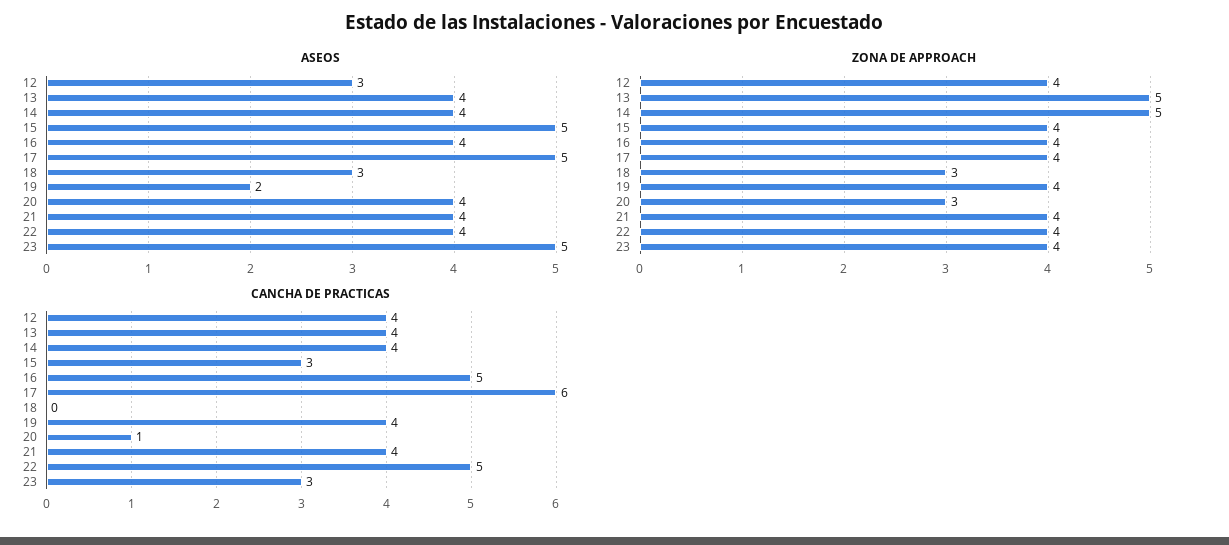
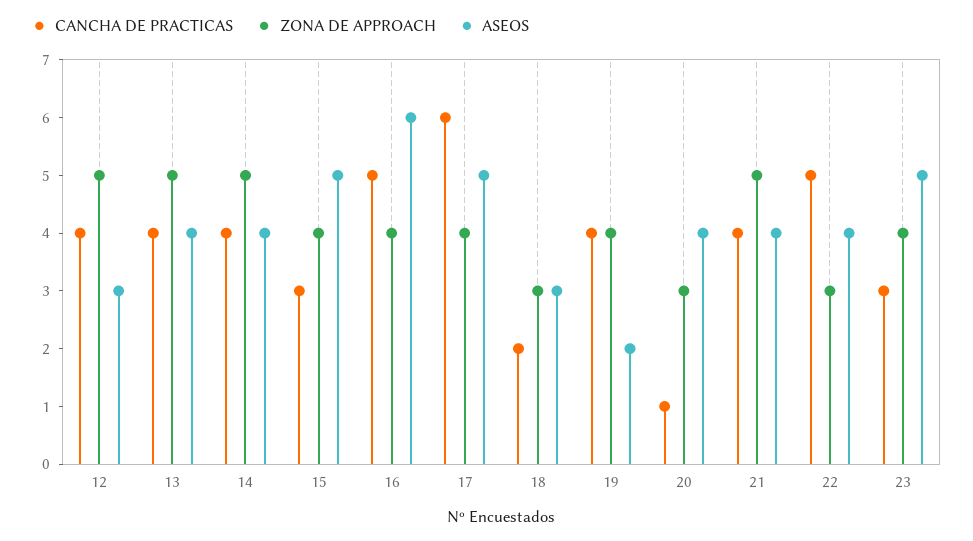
ASEOS, 16: 4 -> 6
ZONA DE APPROACH, 12: 4 -> 5
ZONA DE APPROACH, 21: 4 -> 5
ZONA DE APPROACH, 22: 4 -> 3
CANCHA DE PRACTICAS, 18: 0 -> 2

